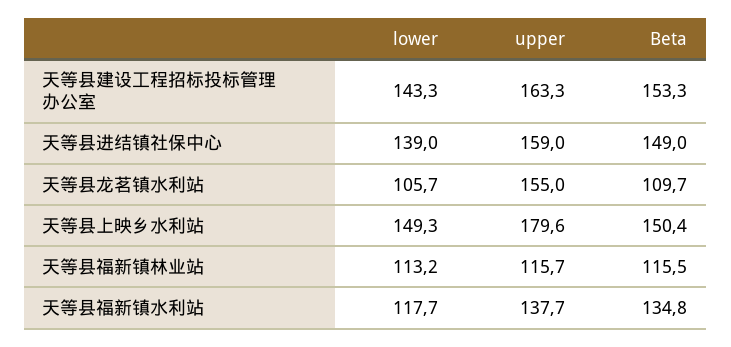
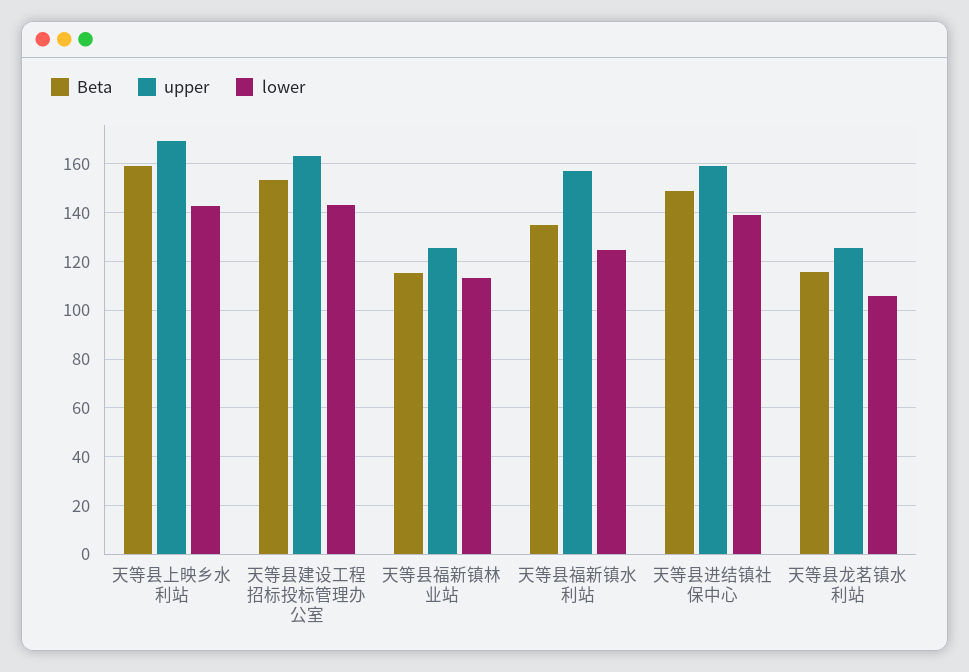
upper, 天等县龙茗镇水利站: 155 -> 125
Beta, 天等县龙茗镇水利站: 109.7 -> 115
lower, 天等县上映乡水利站: 149.3 -> 142.5
upper, 天等县上映乡水利站: 179.6 -> 170
Beta, 天等县上映乡水利站: 150.4 -> 160
upper, 天等县福新镇林业站: 115.7 -> 125
lower, 天等县福新镇水利站: 117.7 -> 125
upper, 天等县福新镇水利站: 137.7 -> 157.5

